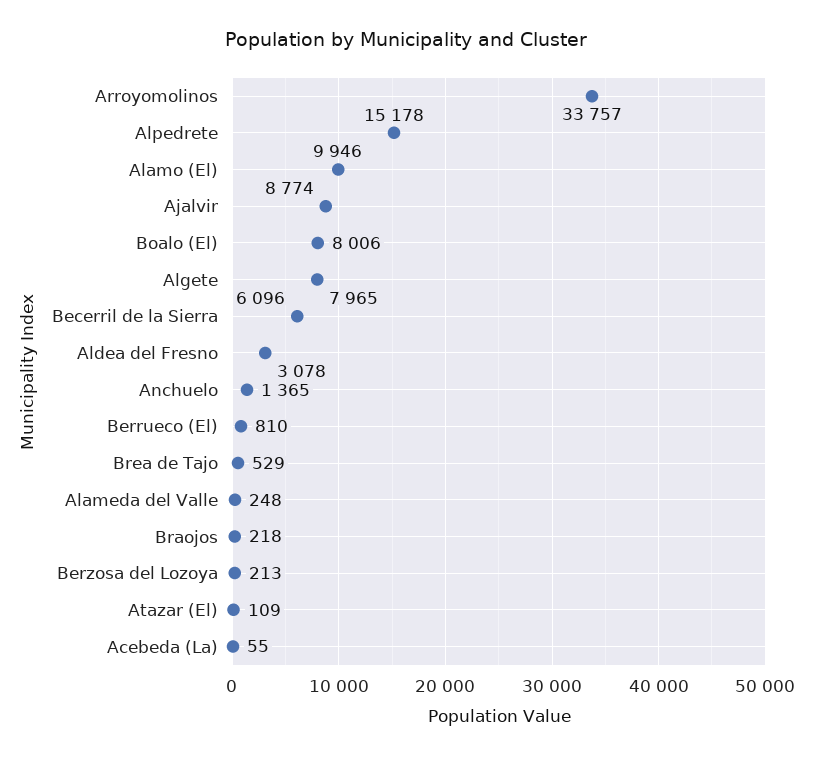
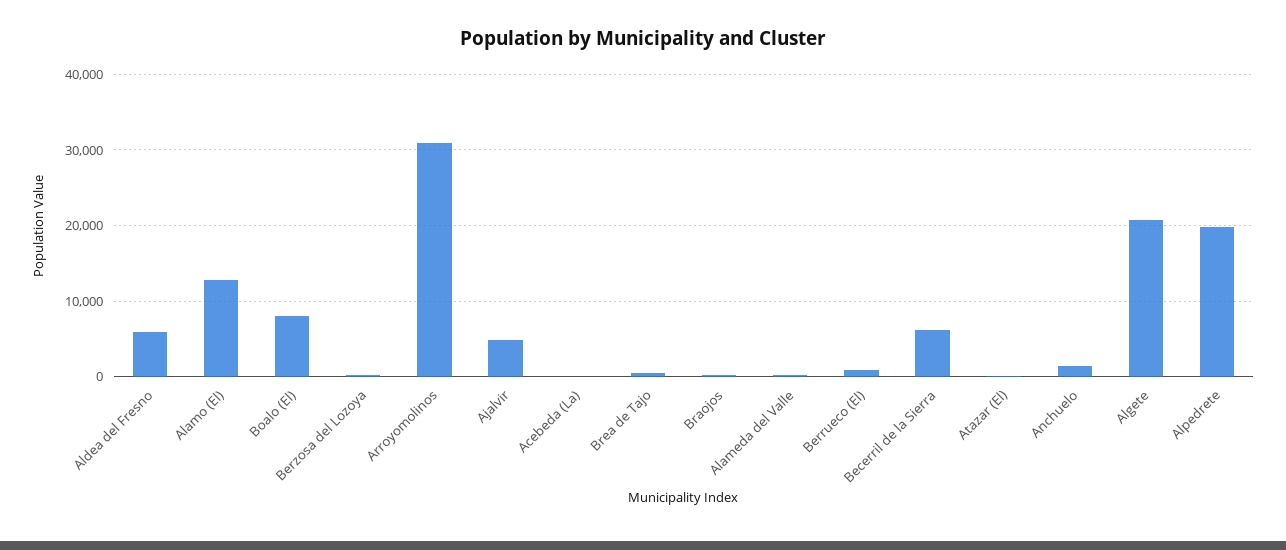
Arroyomolinos: 33757 -> 31000
Alpedrete: 15178 -> 20000
Alamo (El): 9946 -> 13000
Ajalvir: 8774 -> 5000
Algete: 7965 -> 21000
Aldea del Fresno: 3078 -> 6000

